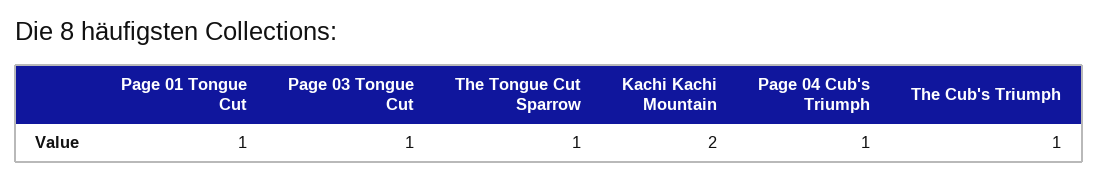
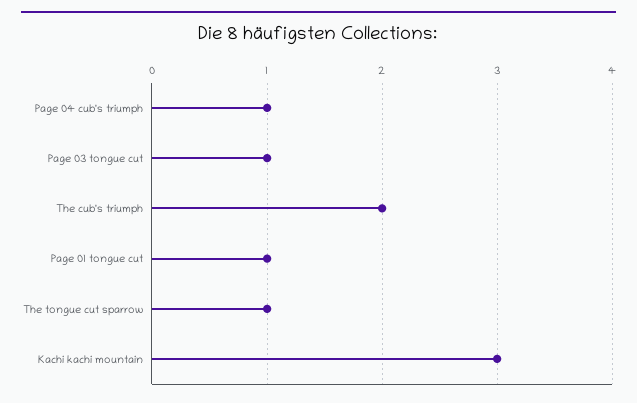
Kachi Kachi Mountain: 2 -> 3
The Cub's Triumph: 1 -> 2

